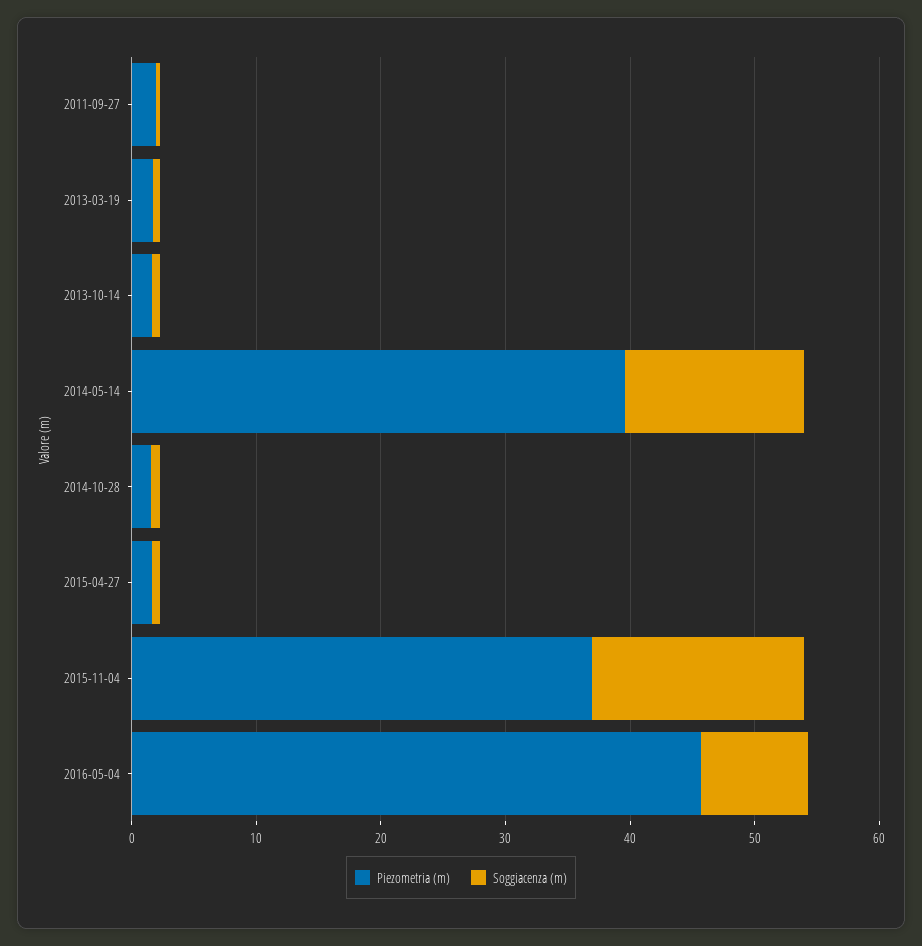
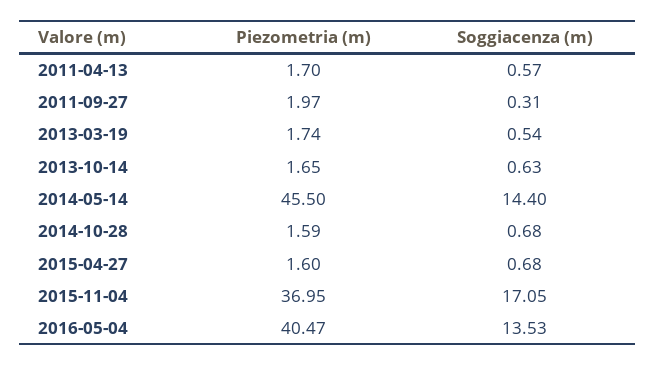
Piezometria (m), 2014-05-14: 40 -> 45.5
Piezometria (m), 2016-05-04: 46 -> 40.47
Soggiacenza (m), 2016-05-04: 8 -> 13.53
Piezometria (m), 2011-04-13: none -> 1.7
Soggiacenza (m), 2011-04-13: none -> 0.57

